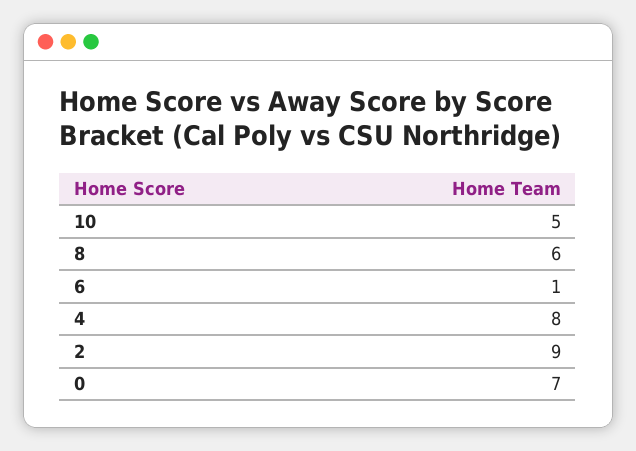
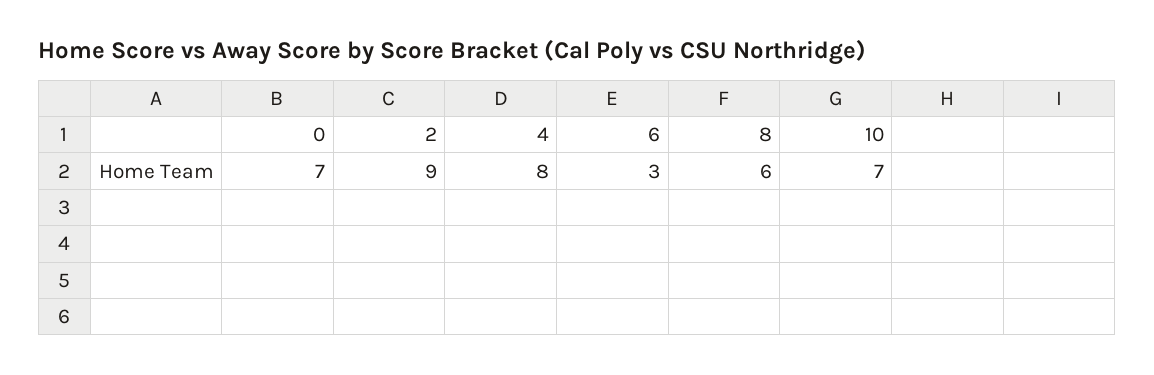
10: 5 -> 7
6: 1 -> 3

